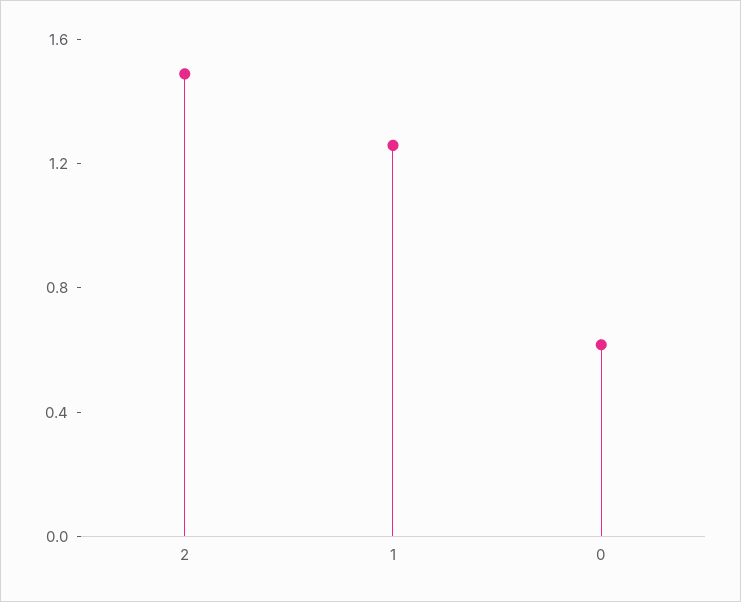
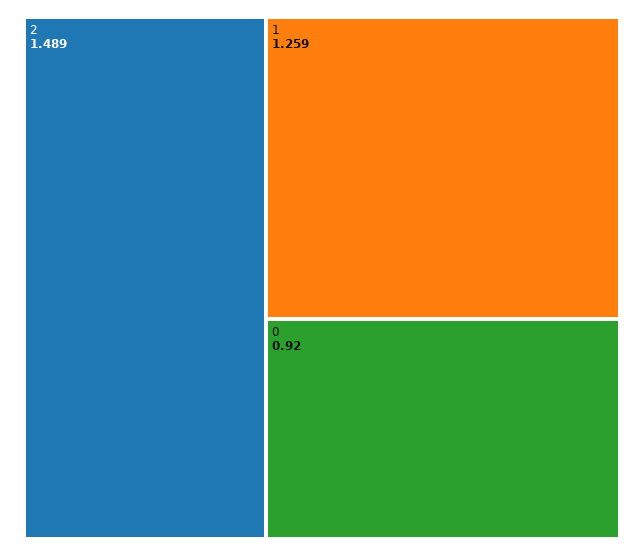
0: 0.6 -> 0.92

